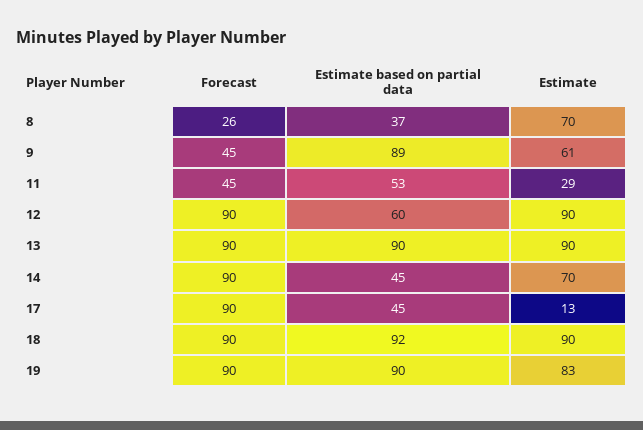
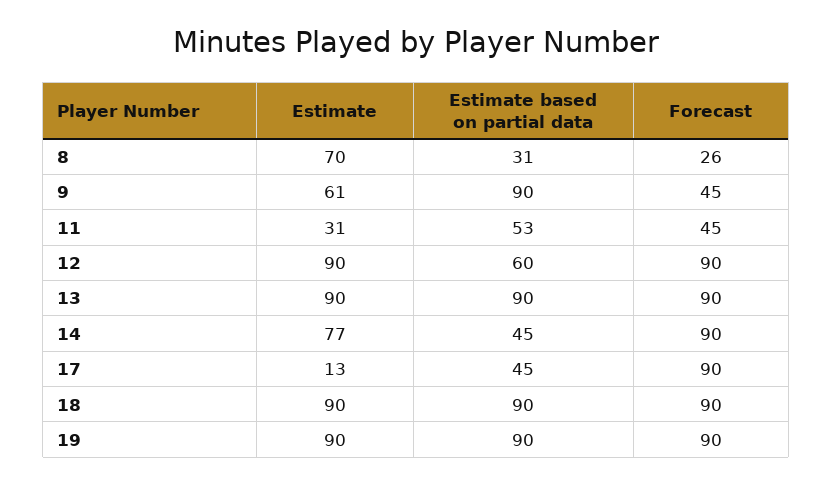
Estimate based on partial data, 8: 37 -> 31
Estimate based on partial data, 9: 89 -> 90
Estimate, 11: 29 -> 31
Estimate, 14: 70 -> 77
Estimate based on partial data, 18: 92 -> 90
Estimate, 19: 83 -> 90

